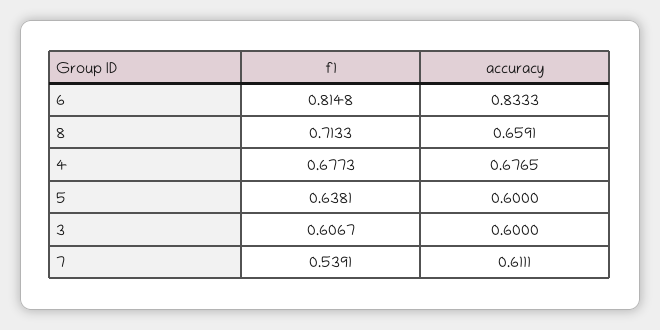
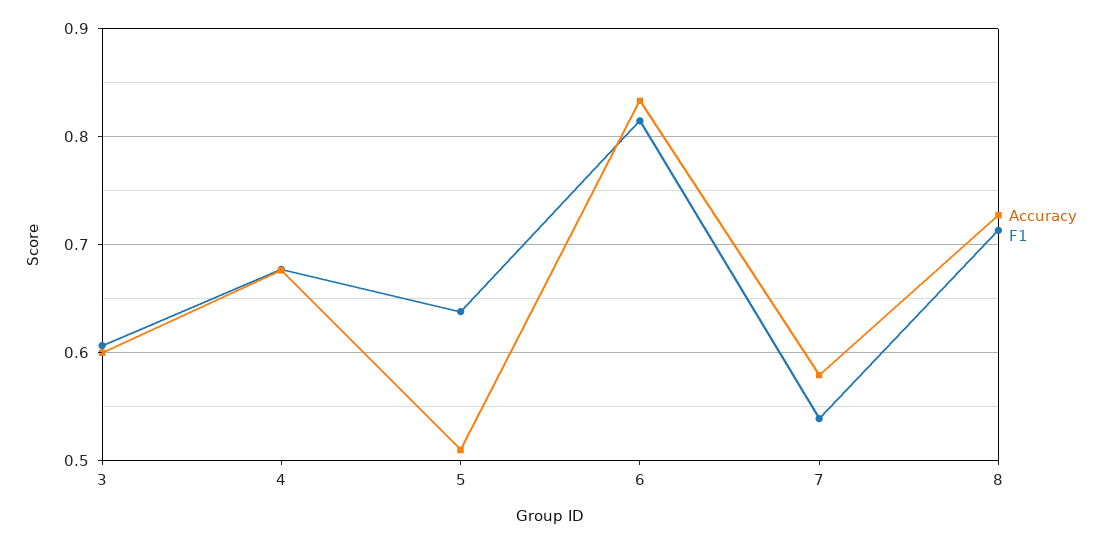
accuracy, 8: 0.6591 -> 0.73
accuracy, 5: 0.6 -> 0.51
accuracy, 7: 0.6111 -> 0.58

